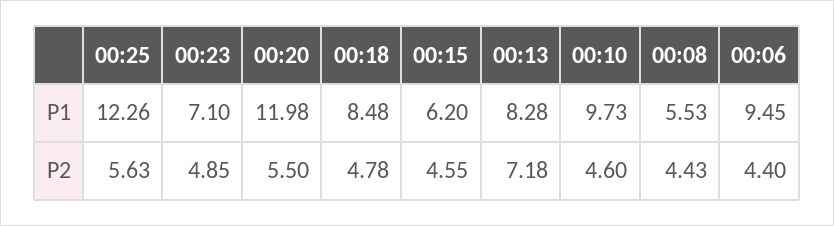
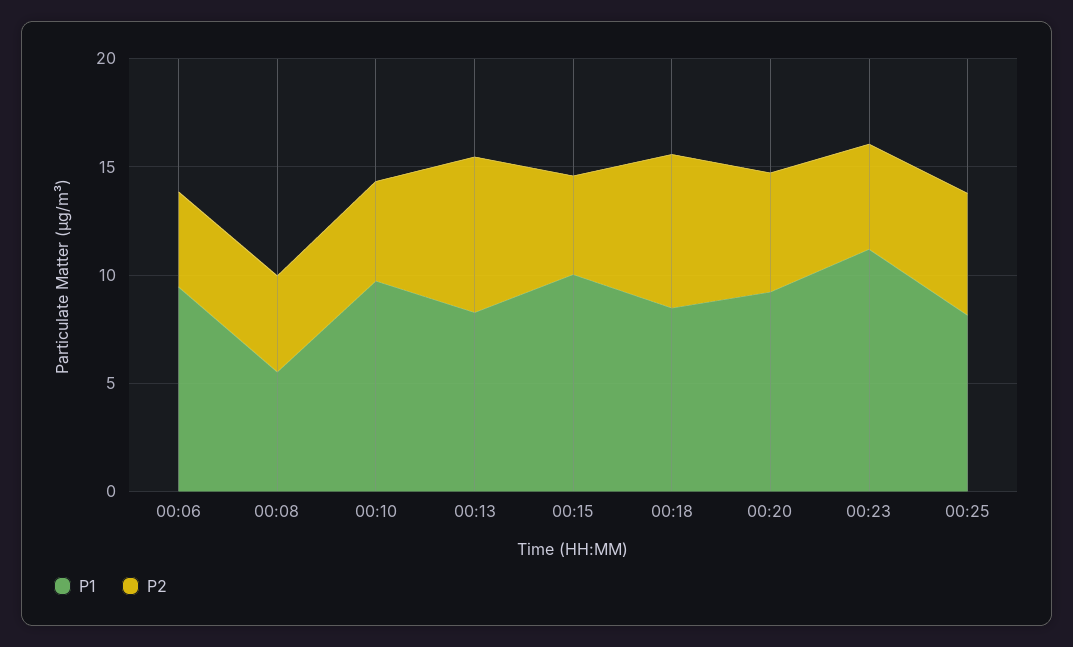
P1, 00:25: 12.26 -> 8
P1, 00:23: 7.1 -> 11
P1, 00:20: 11.98 -> 9
P1, 00:15: 6.2 -> 10
P2, 00:18: 4.78 -> 7

